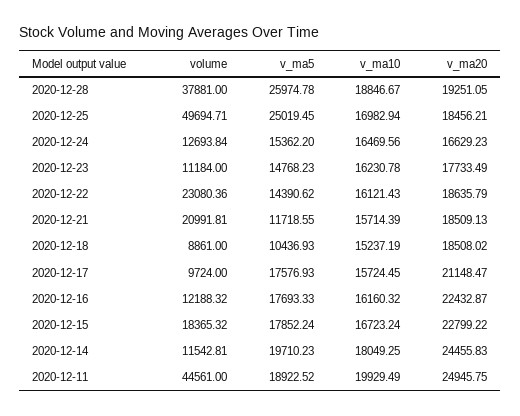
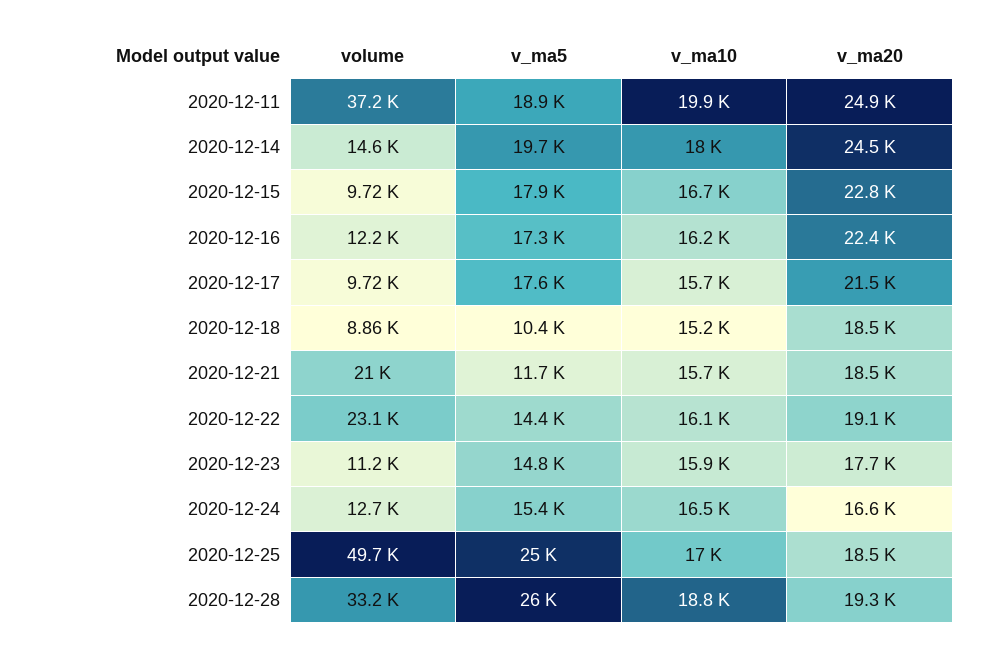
volume, 2020-12-28: 37881 -> 33200
v_ma10, 2020-12-23: 16230.78 -> 15900
v_ma20, 2020-12-22: 18635.79 -> 19100
v_ma20, 2020-12-17: 21148.47 -> 21500
v_ma5, 2020-12-16: 17693.33 -> 17300
volume, 2020-12-15: 18365.32 -> 9720
volume, 2020-12-14: 11542.81 -> 14600
volume, 2020-12-11: 44561 -> 37200

